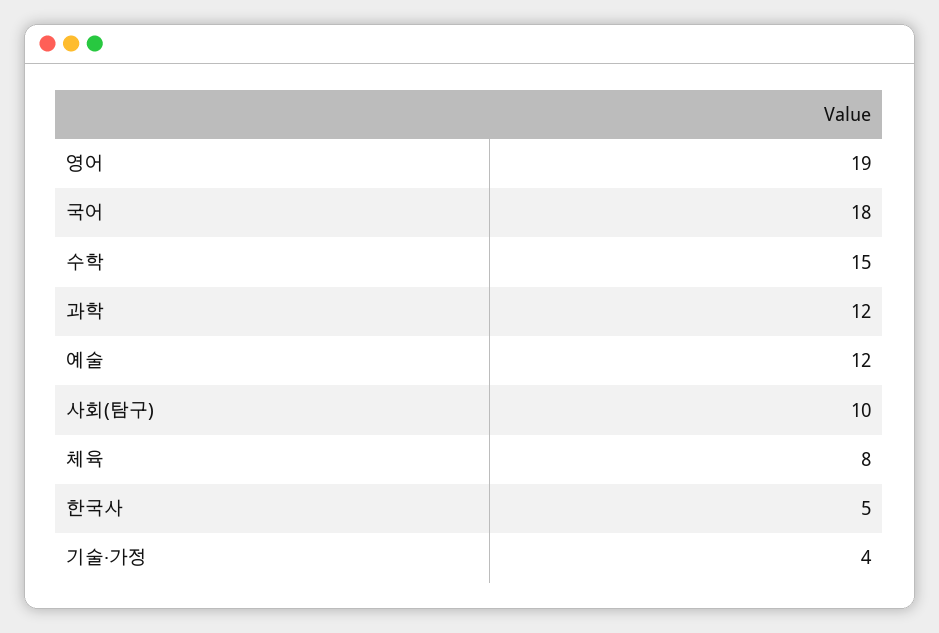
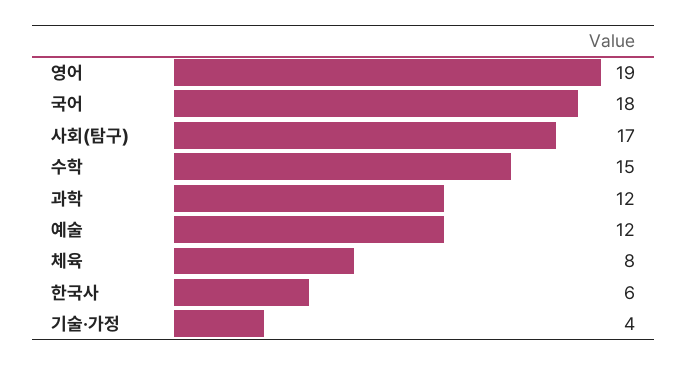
사회(탐구): 10 -> 17
한국사: 5 -> 6

